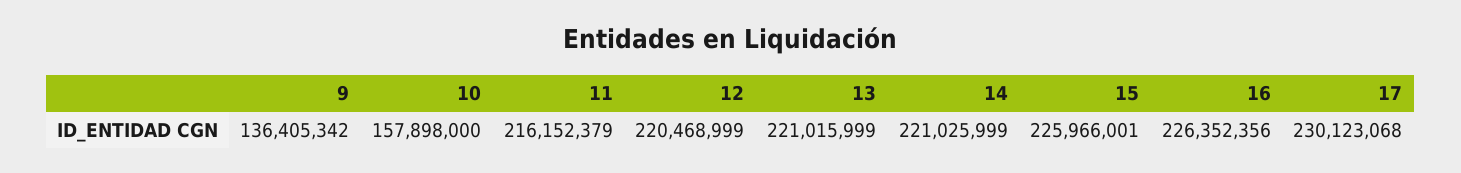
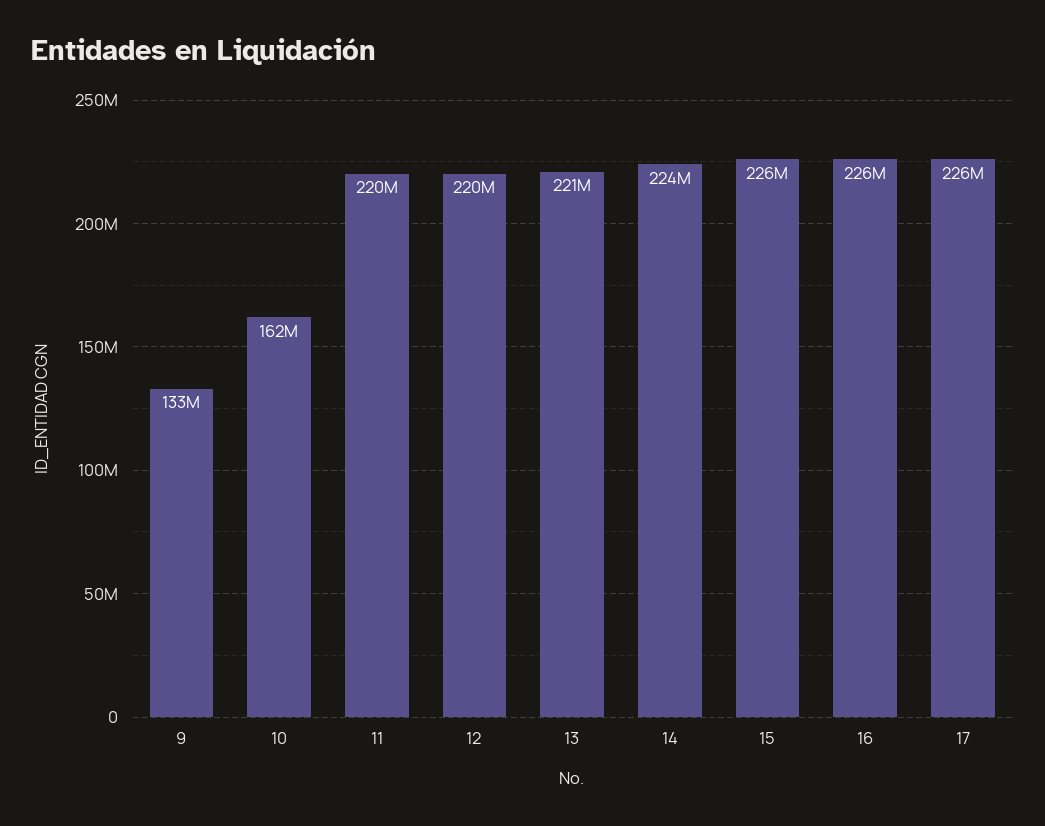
9: 136405342 -> 133000000
10: 157898000 -> 162000000
11: 216152379 -> 220000000
14: 221025999 -> 224000000
17: 230123068 -> 226000000

